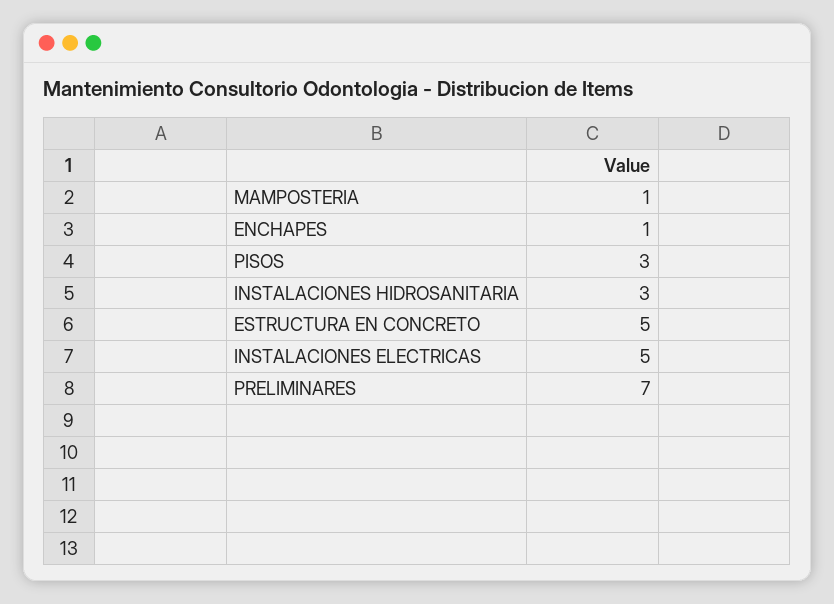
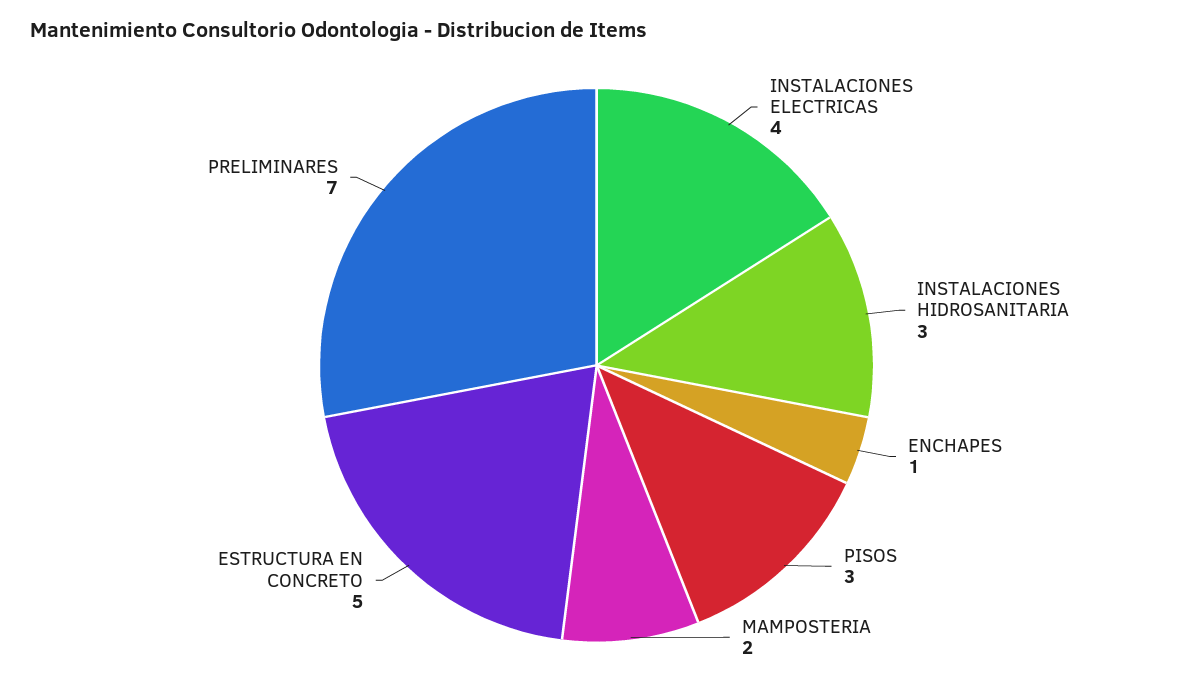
MAMPOSTERIA: 1 -> 2
INSTALACIONES ELECTRICAS: 5 -> 4

